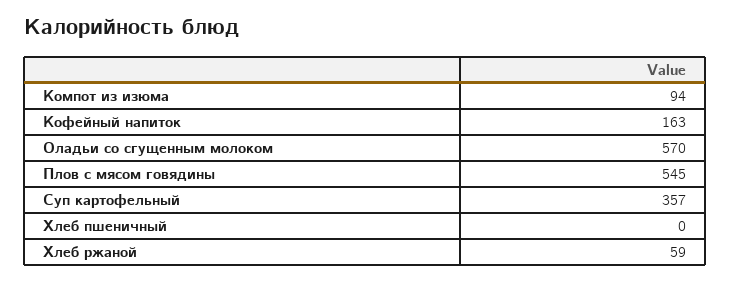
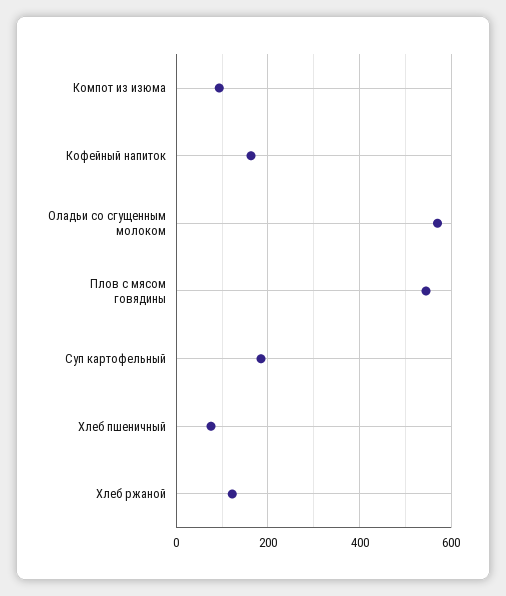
Суп картофельный: 357 -> 180
Хлеб пшеничный: 0 -> 80
Хлеб ржаной: 59 -> 120

